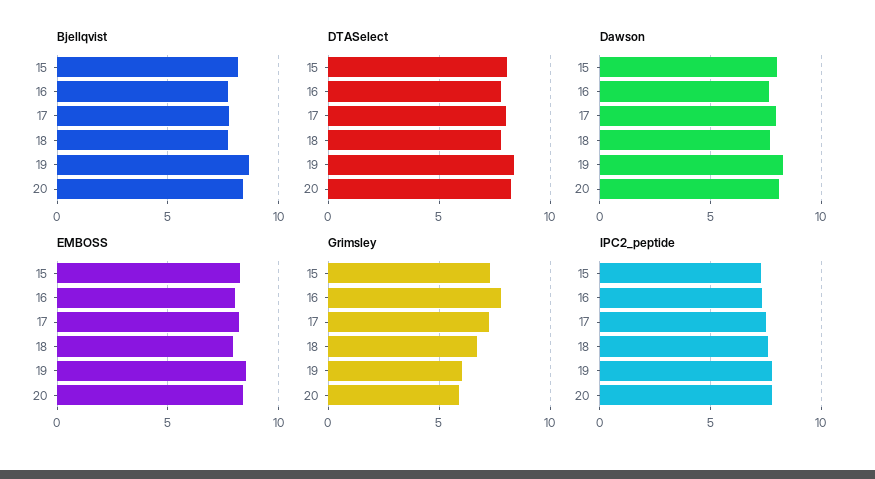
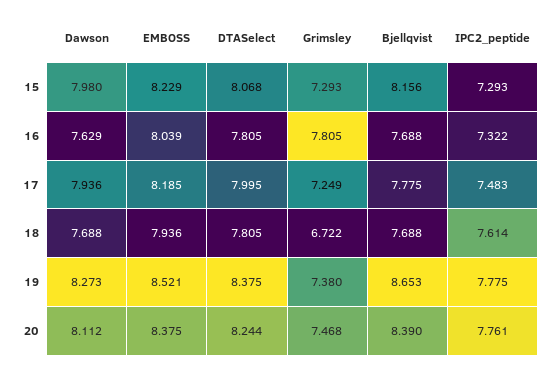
Grimsley, 19: 6 -> 7.38
Grimsley, 20: 6 -> 7.468

